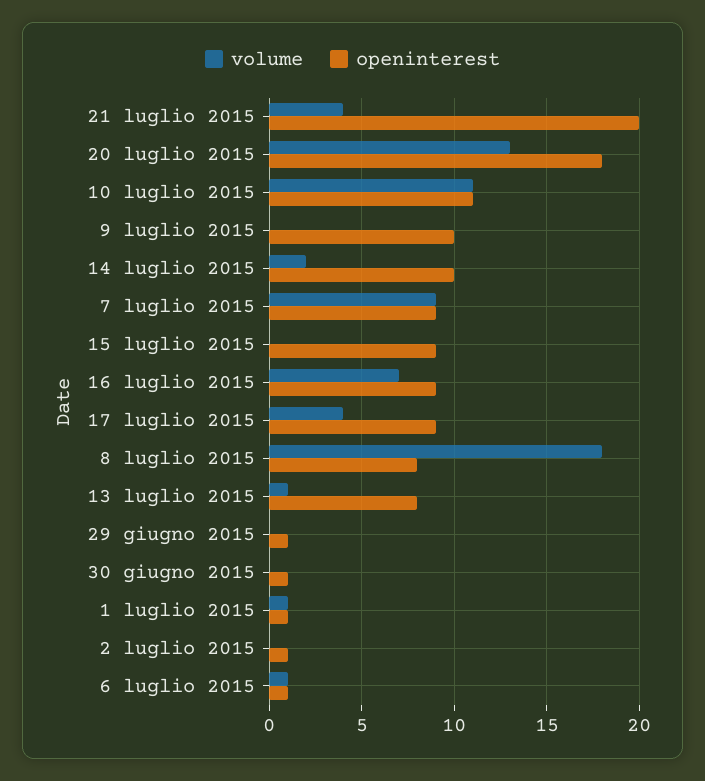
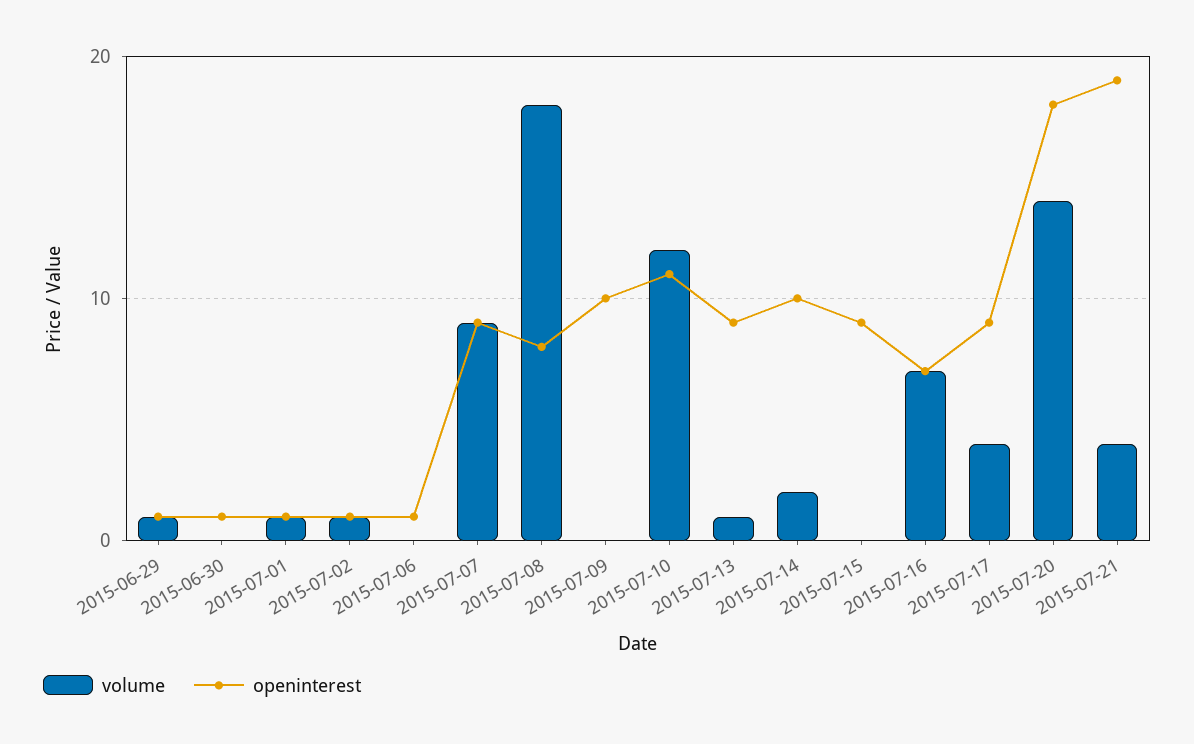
openinterest, 21 luglio 2015: 20 -> 19
volume, 20 luglio 2015: 13 -> 14
volume, 10 luglio 2015: 11 -> 12
openinterest, 16 luglio 2015: 9 -> 7
openinterest, 13 luglio 2015: 8 -> 9
volume, 29 giugno 2015: 0 -> 1
volume, 2 luglio 2015: 0 -> 1
volume, 6 luglio 2015: 1 -> 0

